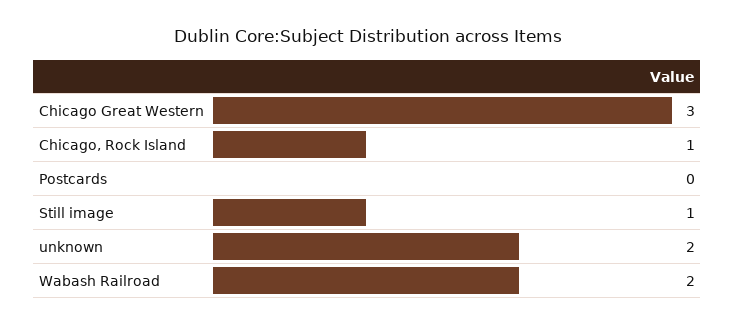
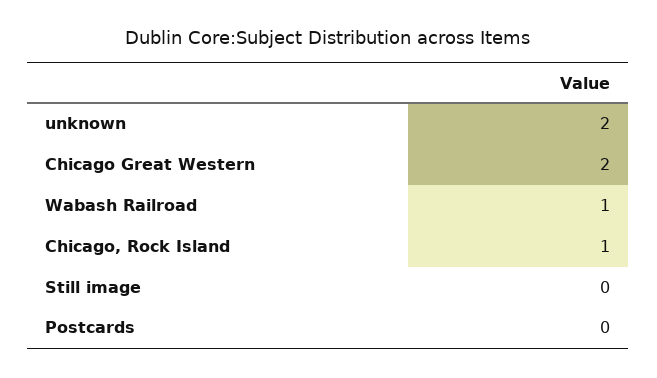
Chicago Great Western: 3 -> 2
Still image: 1 -> 0
Wabash Railroad: 2 -> 1

